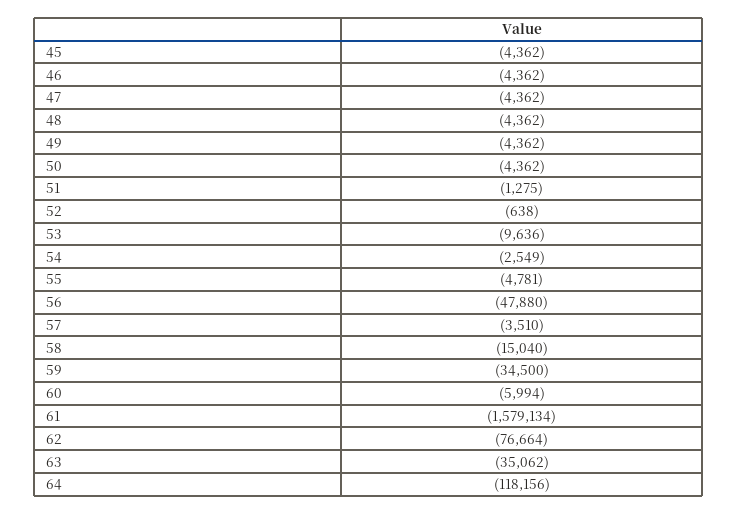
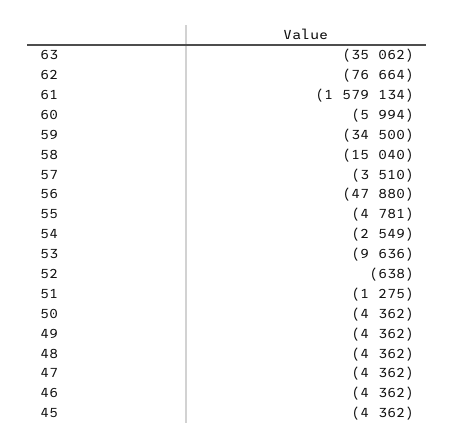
64: -118156 -> none

